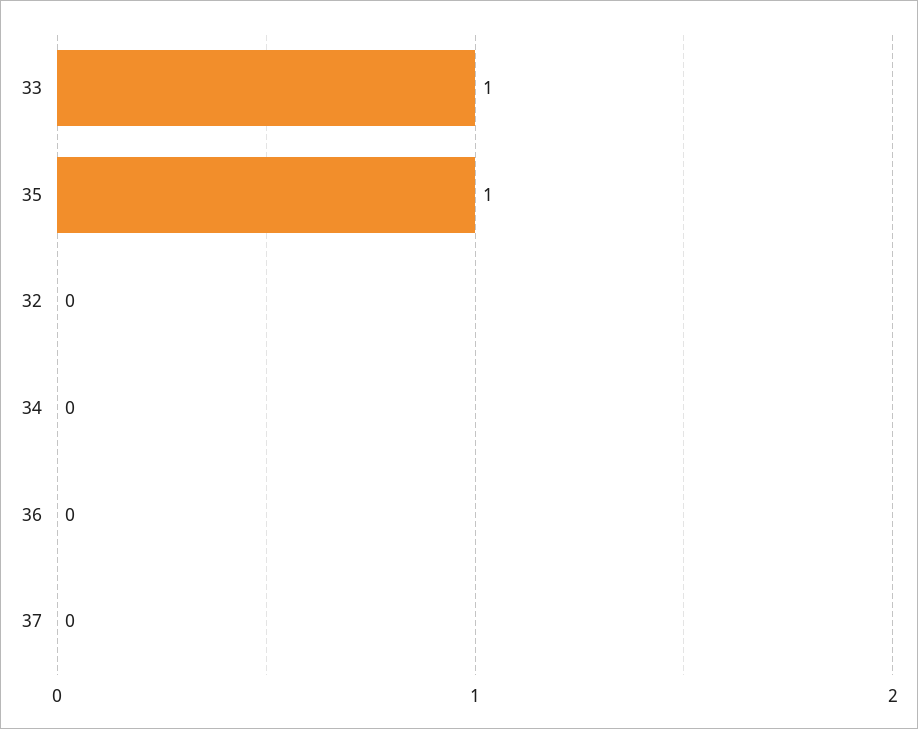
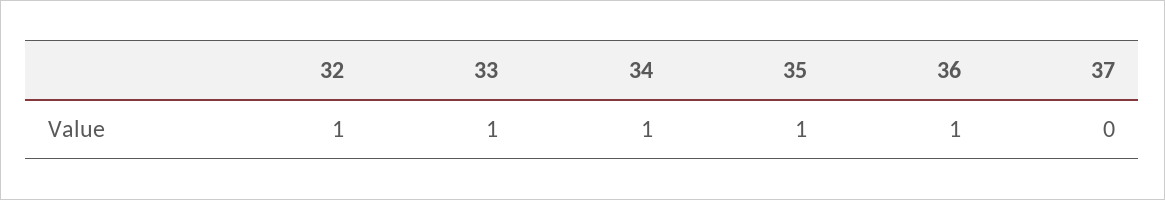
32: 0 -> 1
34: 0 -> 1
36: 0 -> 1

